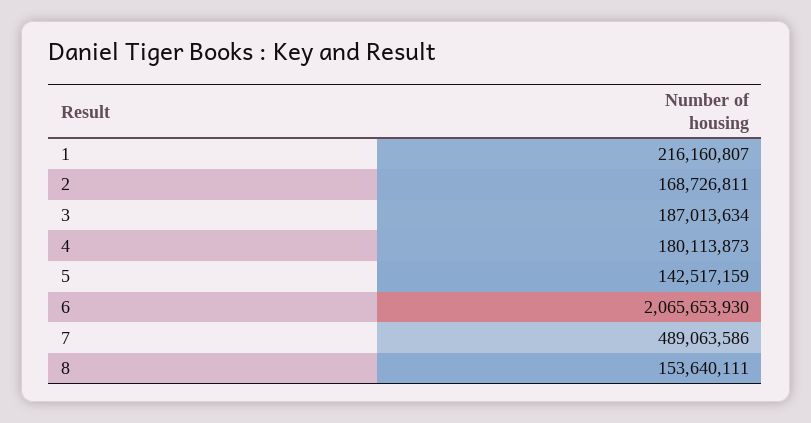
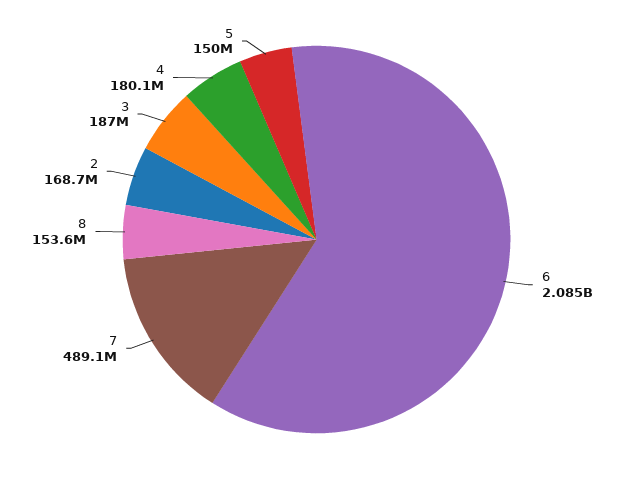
1: 216160807 -> none
5: 142517159 -> 150000000
6: 2065653930 -> 2085000000

